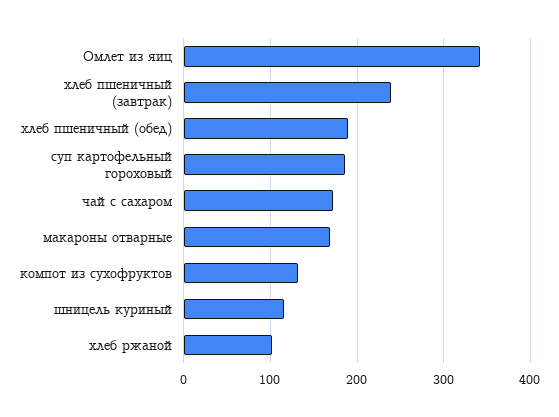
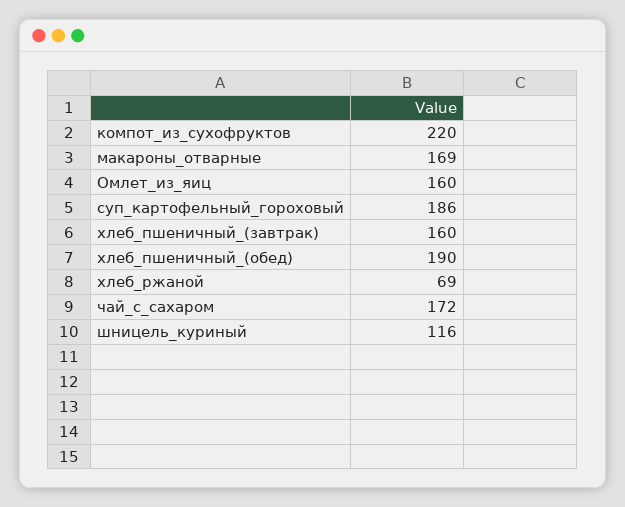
Омлет из яиц: 340 -> 160
хлеб пшеничный (завтрак): 240 -> 160
компот из сухофруктов: 130 -> 220
хлеб ржаной: 100 -> 69

